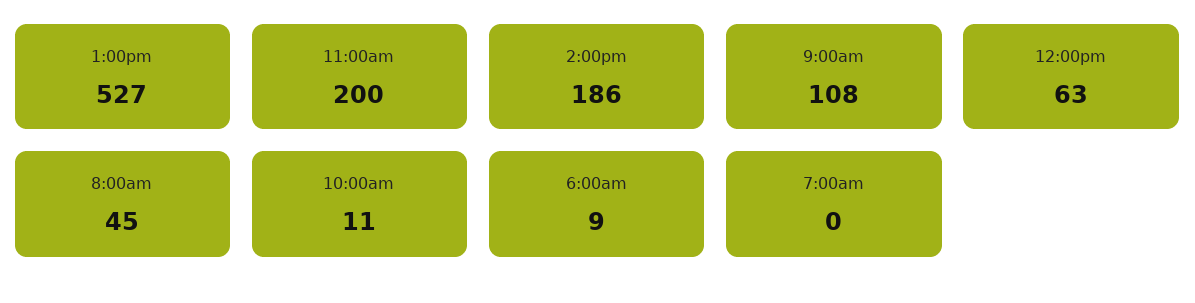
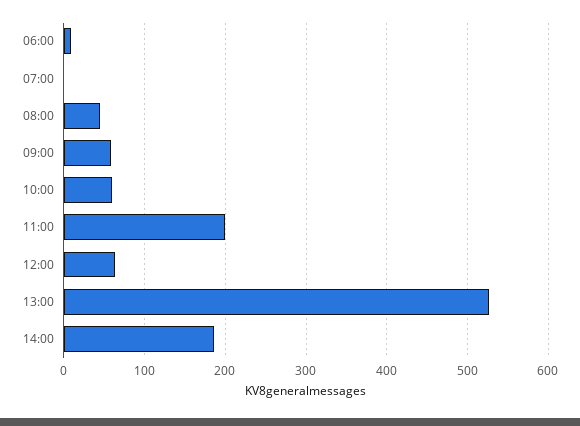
9:00am: 108 -> 60
10:00am: 11 -> 60

